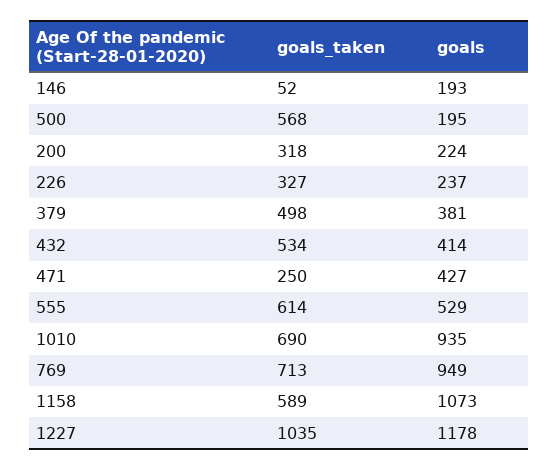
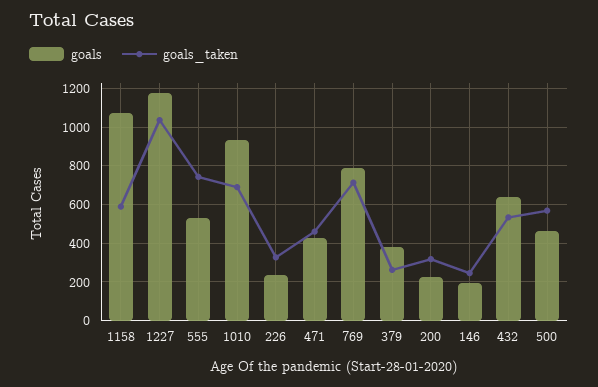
goals_taken, 146: 52 -> 250
goals, 500: 195 -> 450
goals_taken, 379: 498 -> 250
goals, 432: 414 -> 650
goals_taken, 471: 250 -> 450
goals_taken, 555: 614 -> 750
goals, 769: 949 -> 800

